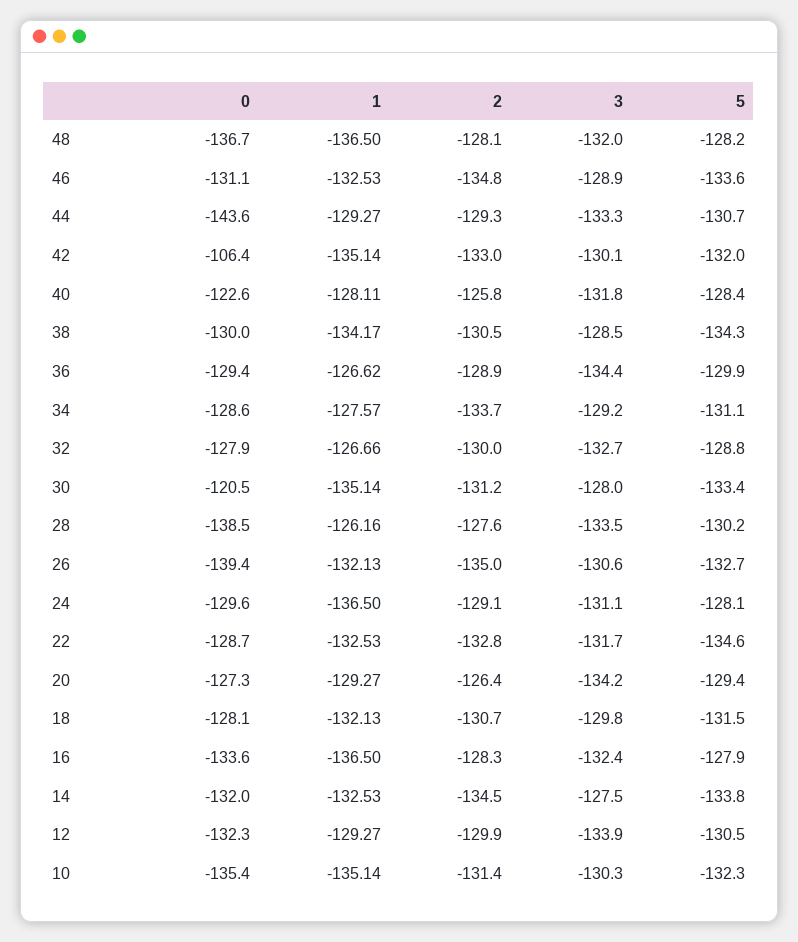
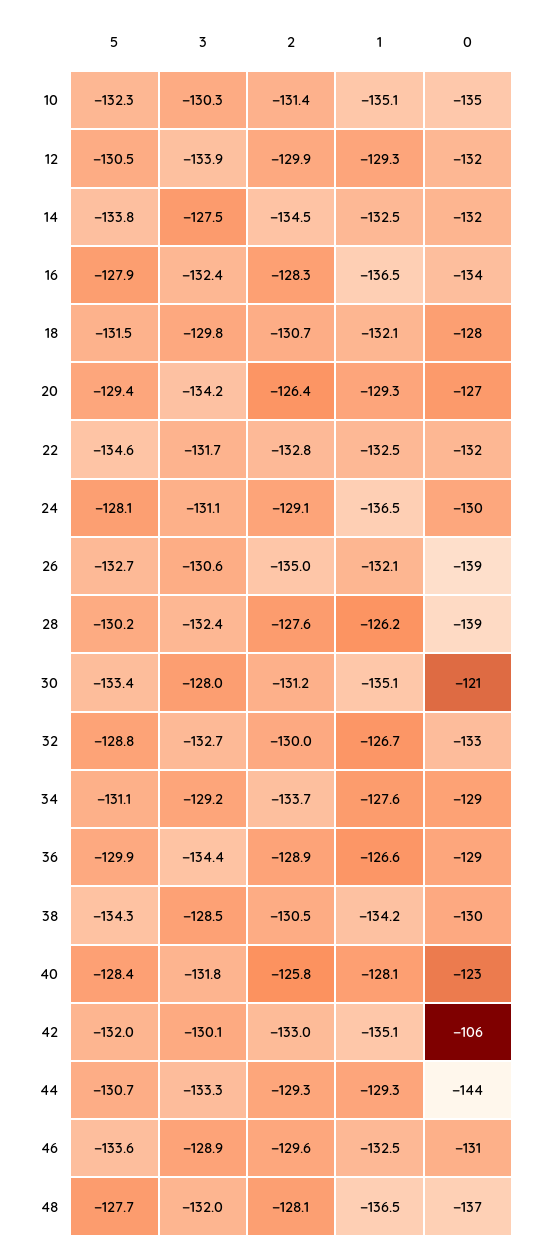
5, 48: -128.2 -> -127.7
2, 46: -134.8 -> -129.6
0, 32: -127.9 -> -133
3, 28: -133.5 -> -132.4
0, 22: -128.7 -> -132

